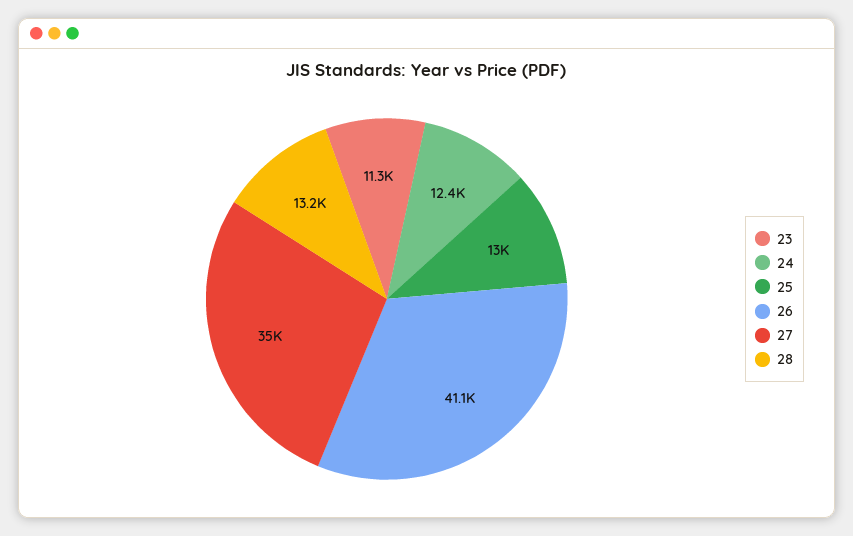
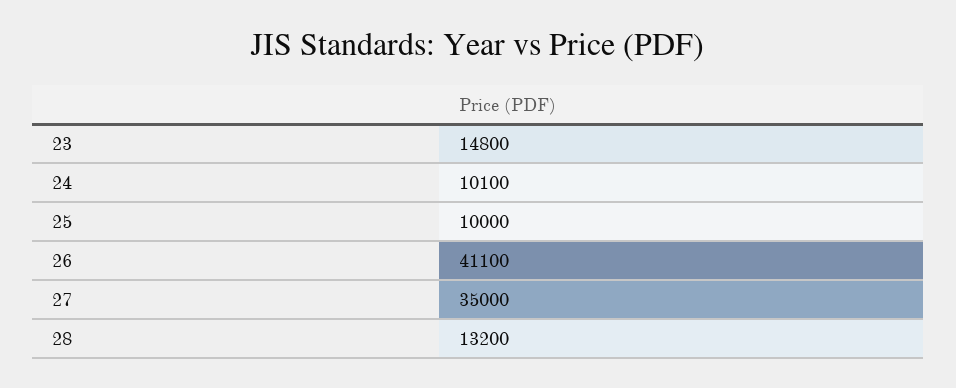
23: 11300 -> 14800
24: 12400 -> 10100
25: 13000 -> 10000

